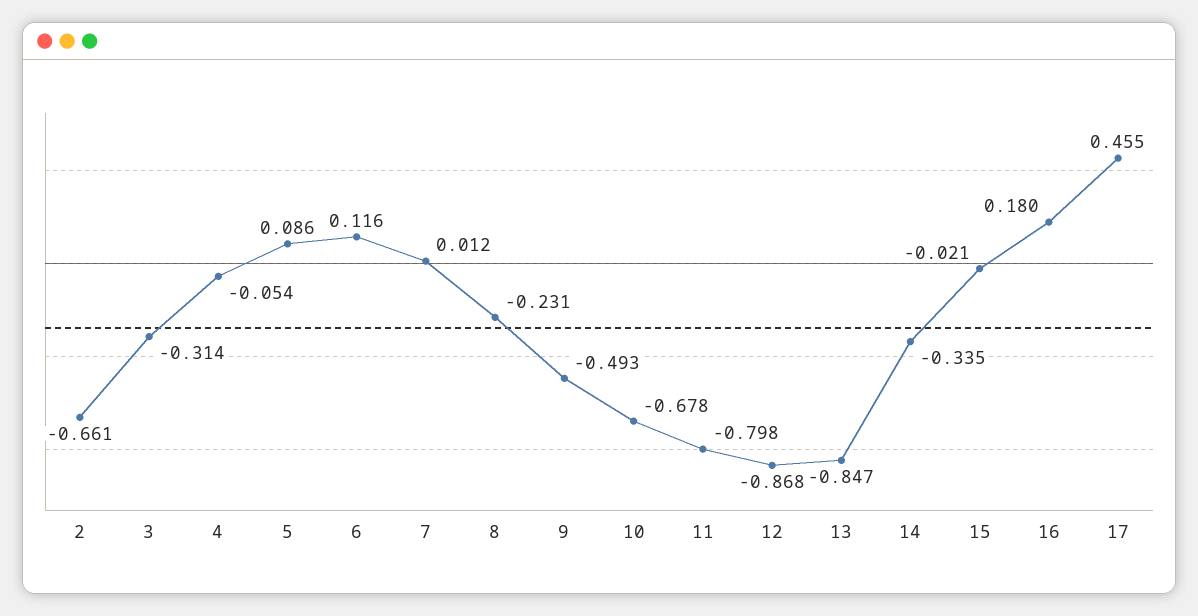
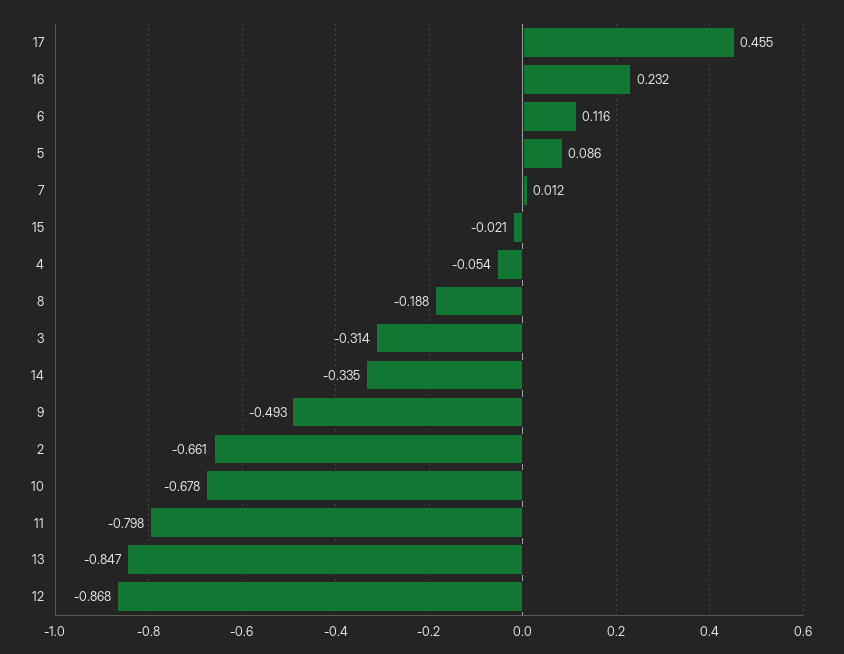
8: -0.231 -> -0.188
16: 0.18 -> 0.232

